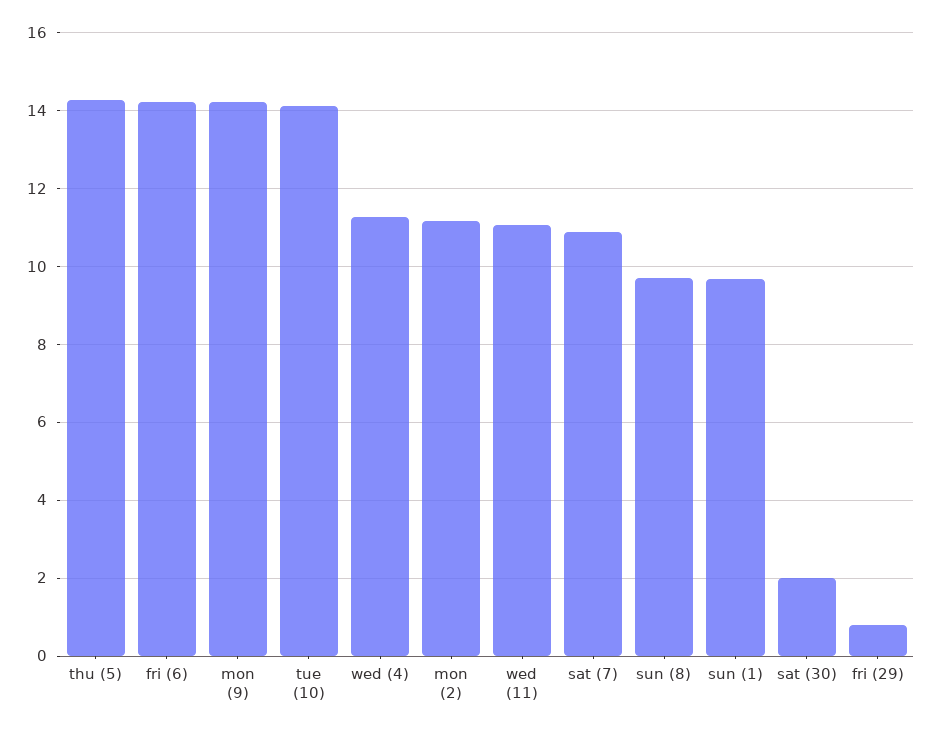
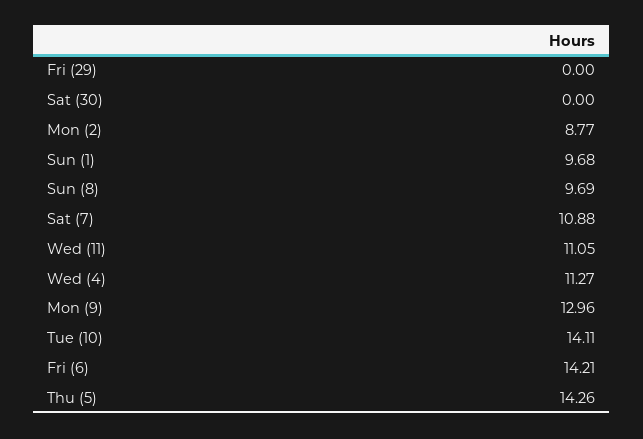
mon (9): 14.2 -> 12.96
mon (2): 11.2 -> 8.77
sat (30): 2 -> 0
fri (29): 0.8 -> 0

